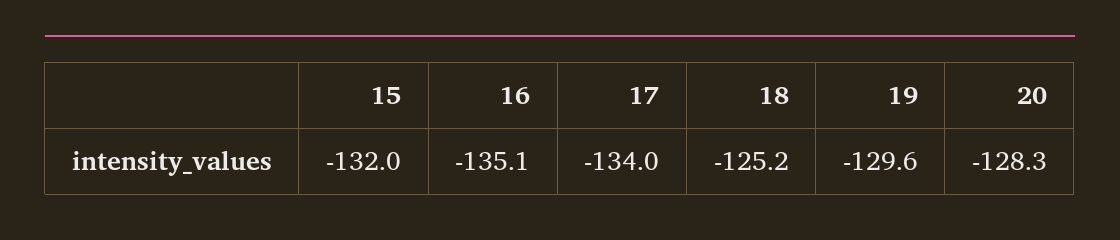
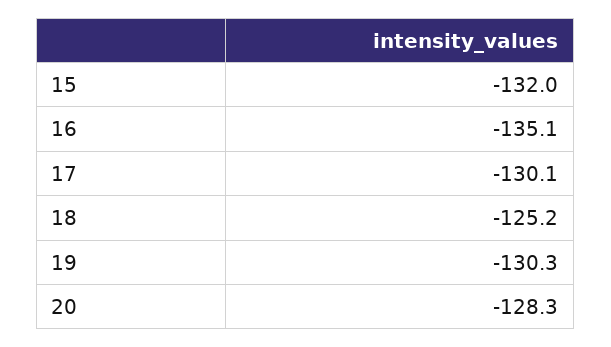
17: -134 -> -130.1
19: -129.6 -> -130.3

